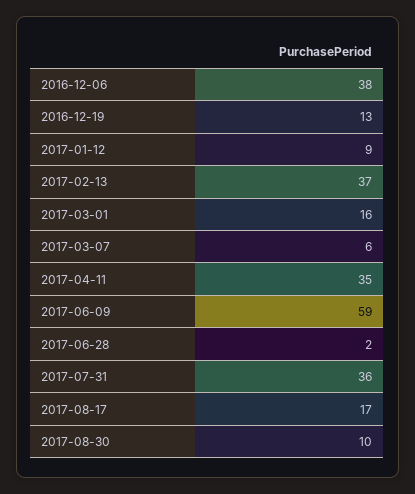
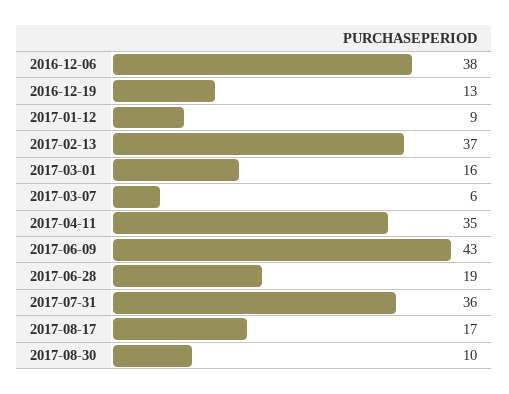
2017-06-09: 59 -> 43
2017-06-28: 2 -> 19

